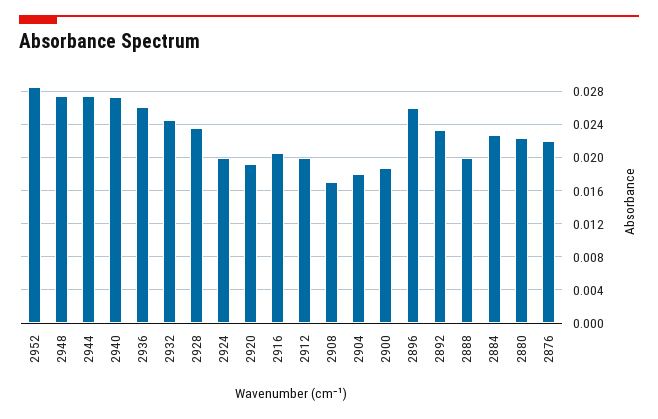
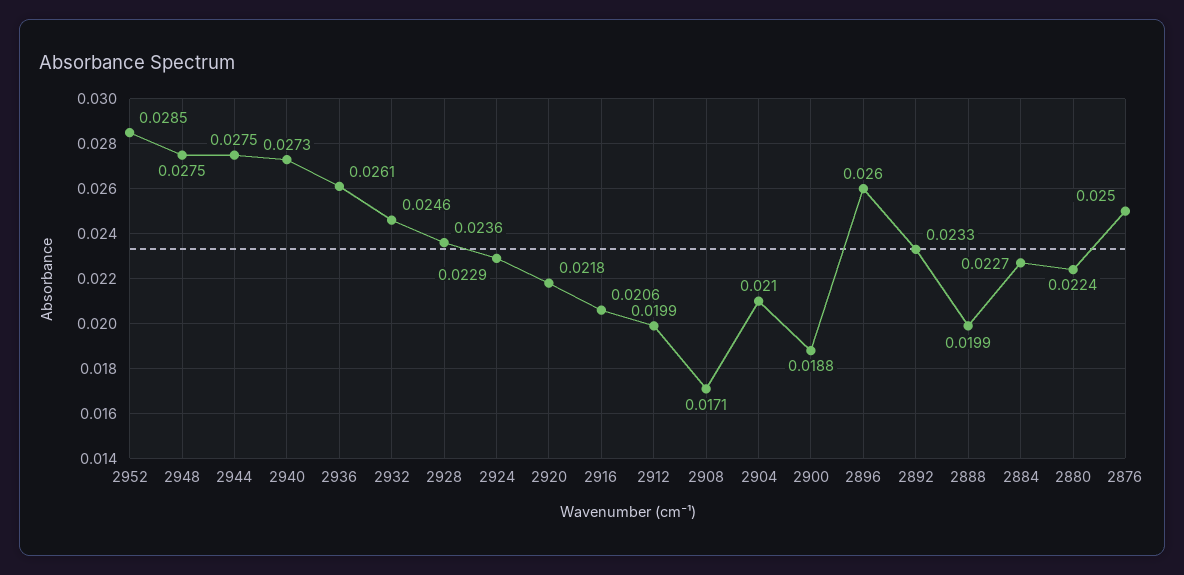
2924: 0.02 -> 0.0229
2920: 0.019 -> 0.0218
2904: 0.018 -> 0.021
2876: 0.022 -> 0.025

